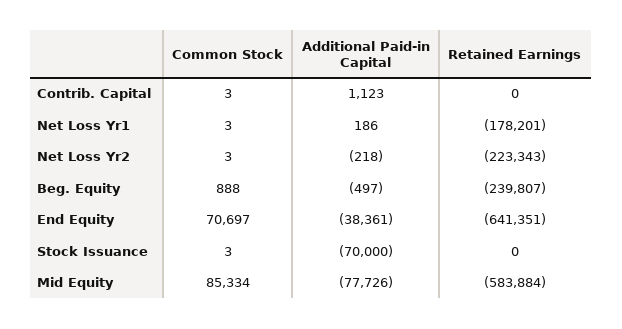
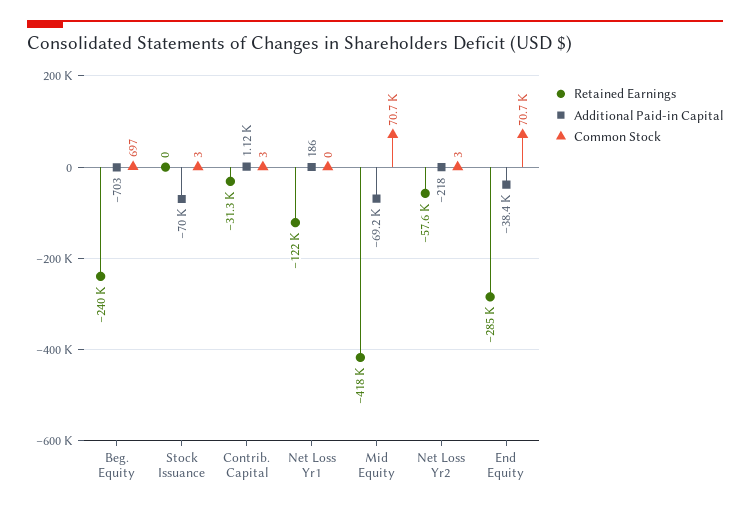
Retained Earnings, Contrib. Capital: 0 -> -31300
Common Stock, Net Loss Yr1: 3 -> 0
Retained Earnings, Net Loss Yr1: -178201 -> -122000
Retained Earnings, Net Loss Yr2: -223343 -> -57600
Common Stock, Beg. Equity: 888 -> 697
Additional Paid-in Capital, Beg. Equity: -497 -> -703
Retained Earnings, End Equity: -641351 -> -285000
Common Stock, Mid Equity: 85334 -> 70700
Additional Paid-in Capital, Mid Equity: -77726 -> -69200
Retained Earnings, Mid Equity: -583884 -> -418000

